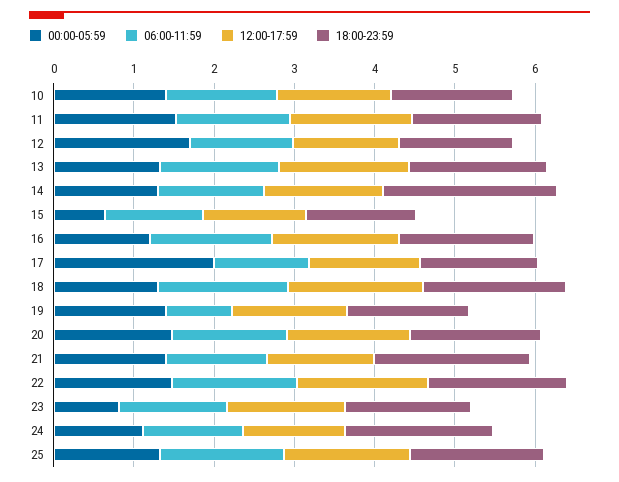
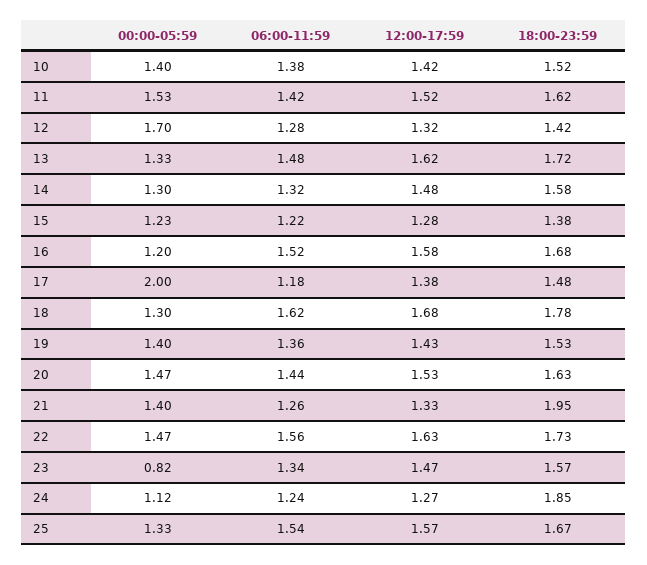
18:00-23:59, 14: 2.2 -> 1.58
00:00-05:59, 15: 0.6 -> 1.23
06:00-11:59, 19: 0.8 -> 1.36

